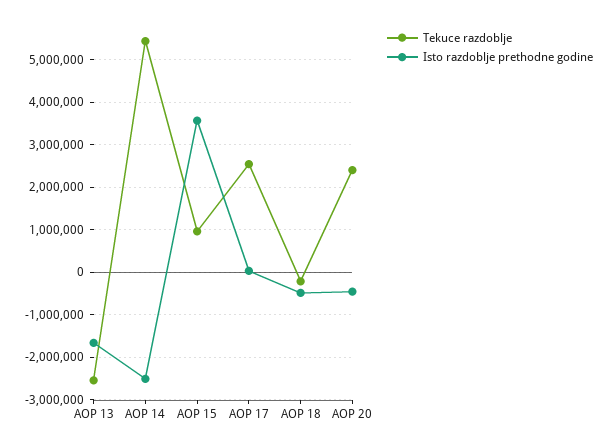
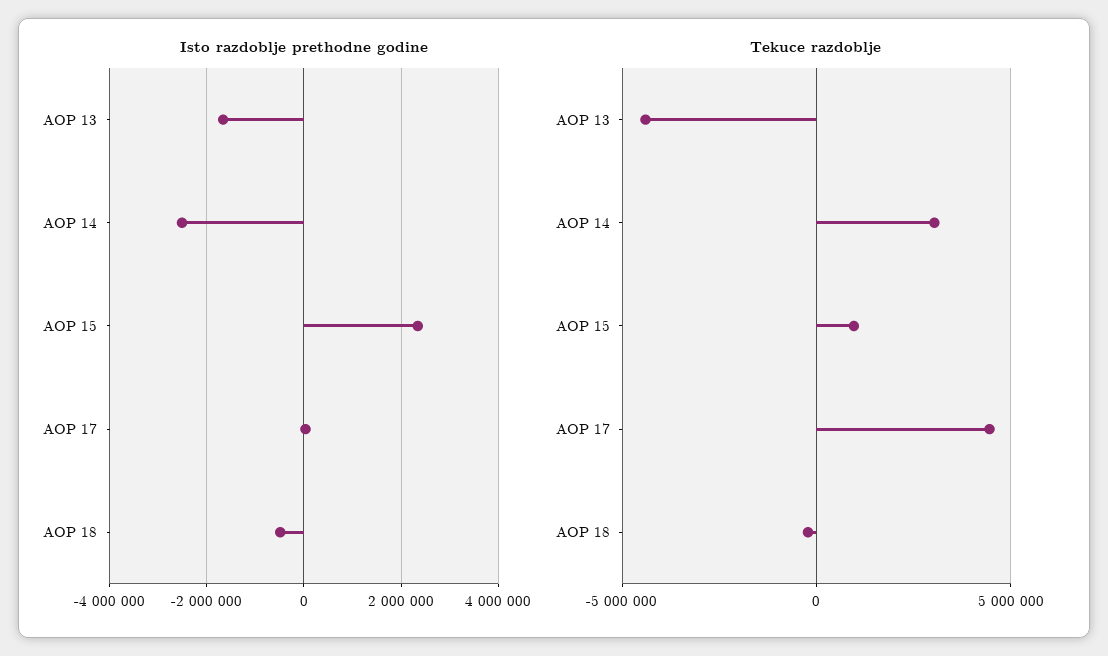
Tekuce razdoblje, AOP 13: -2600000 -> -4500000
Tekuce razdoblje, AOP 14: 5400000 -> 3000000
Isto razdoblje prethodne godine, AOP 15: 3600000 -> 2400000
Tekuce razdoblje, AOP 17: 2600000 -> 4500000
Tekuce razdoblje, AOP 20: 2400000 -> none
Isto razdoblje prethodne godine, AOP 20: -400000 -> none

